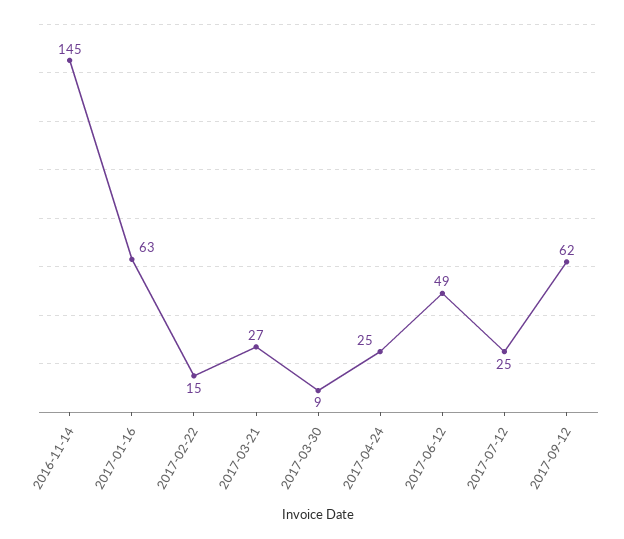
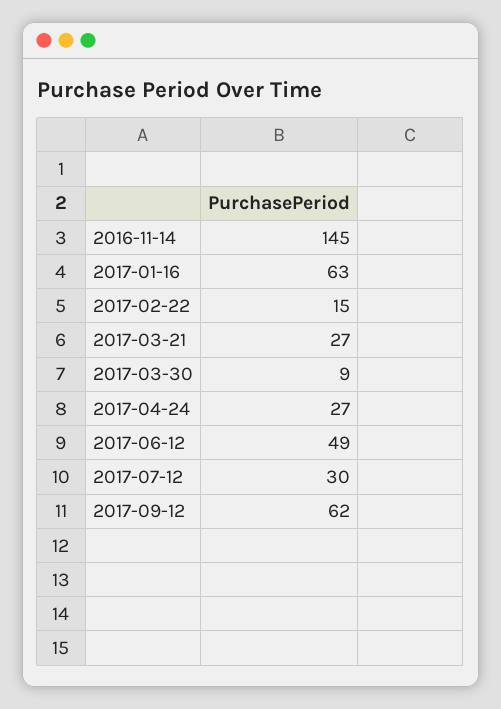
2017-04-24: 25 -> 27
2017-07-12: 25 -> 30

